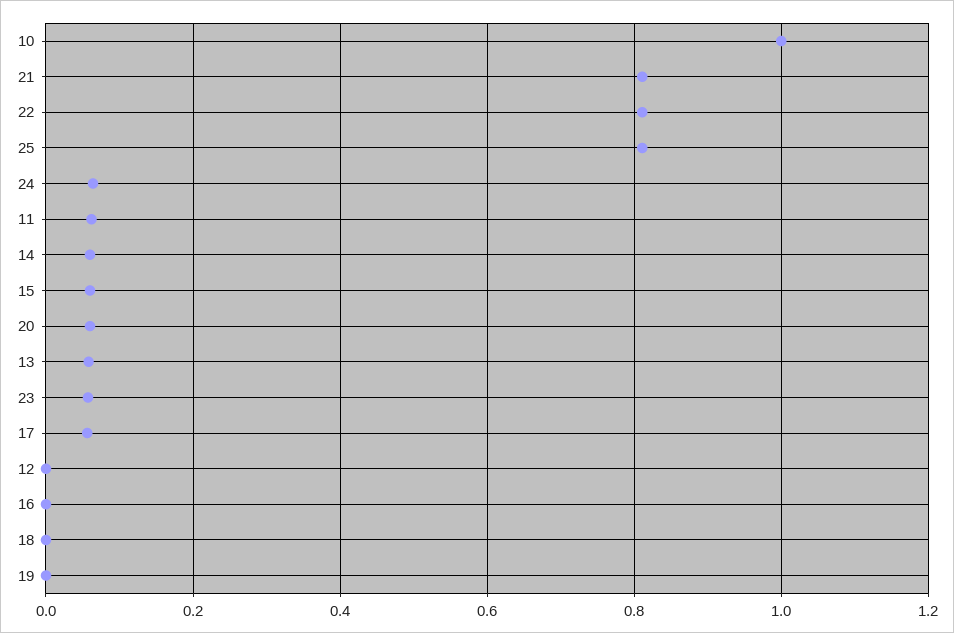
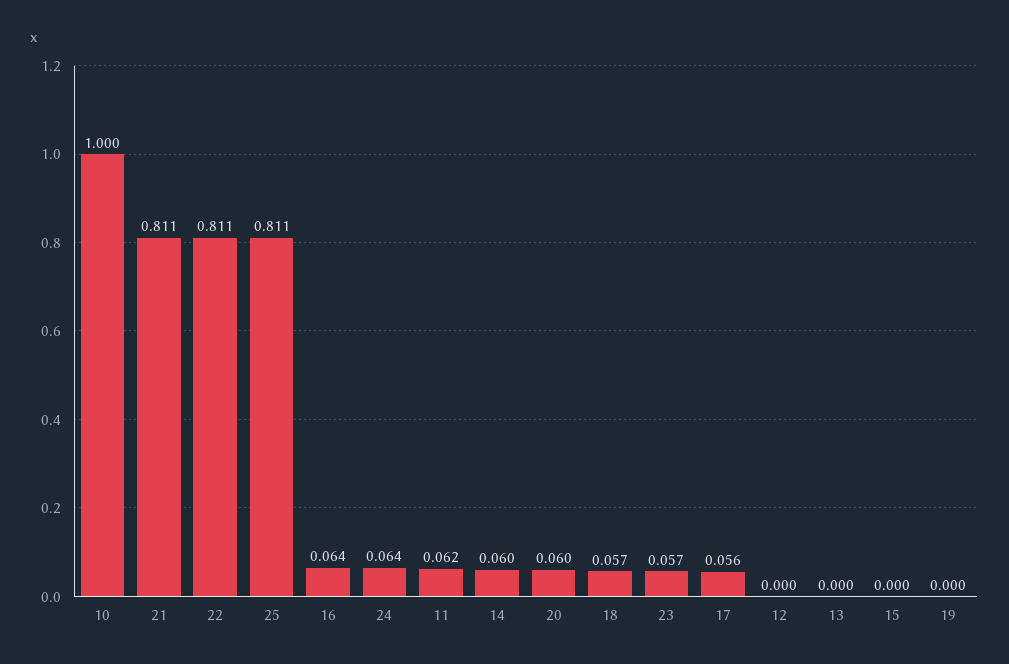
15: 0.06 -> 0
13: 0.06 -> 0
16: 0 -> 0.064
18: 0 -> 0.057

